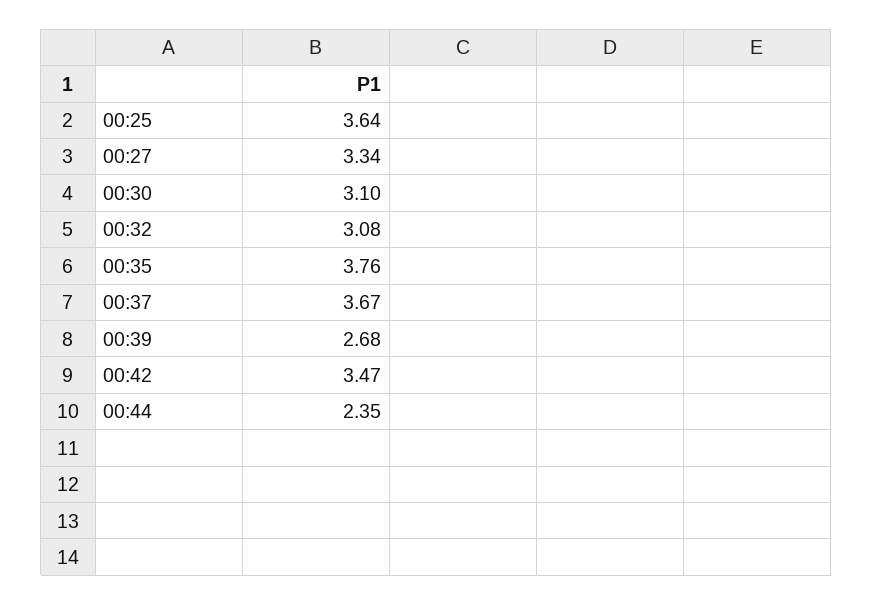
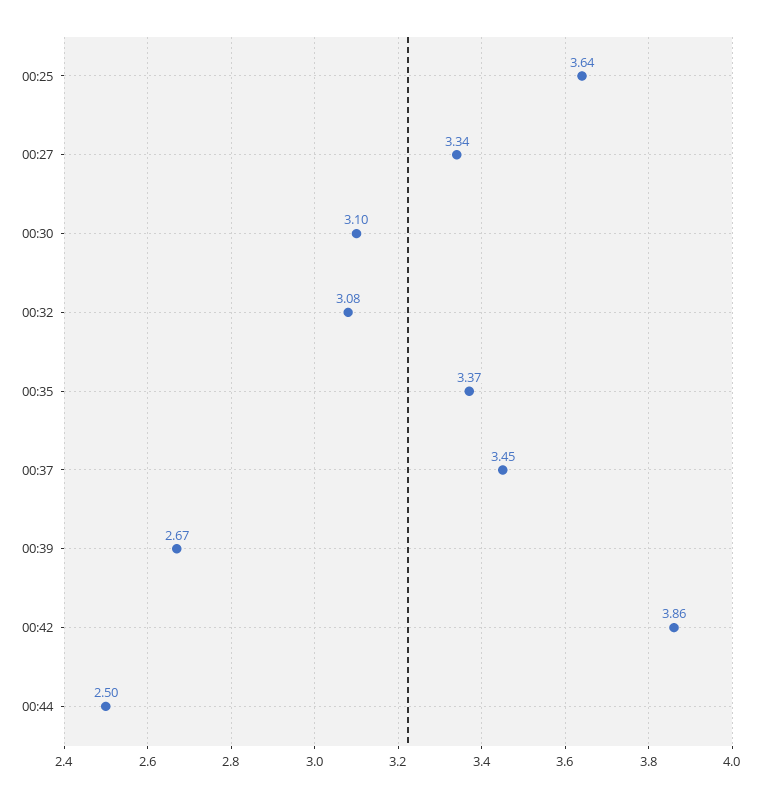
00:35: 3.76 -> 3.37
00:37: 3.67 -> 3.45
00:39: 2.68 -> 2.67
00:42: 3.47 -> 3.86
00:44: 2.35 -> 2.5

